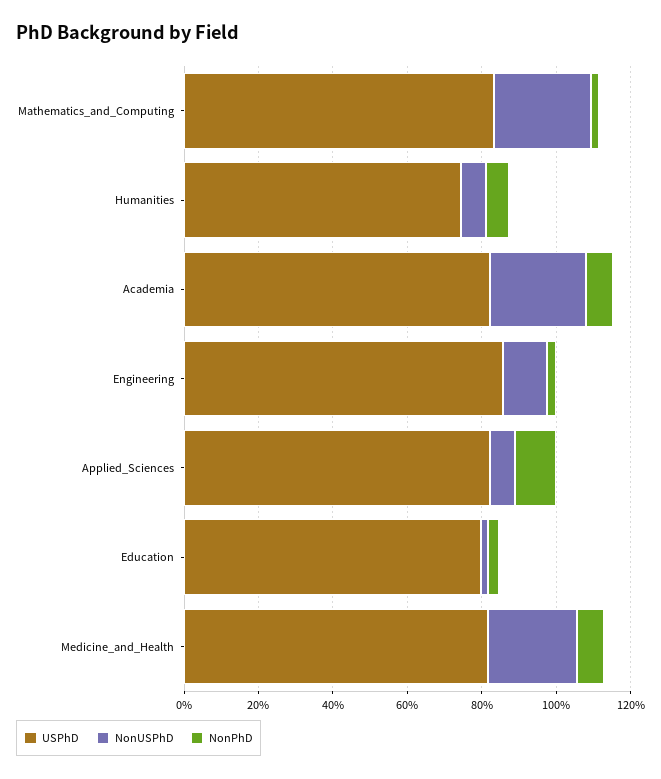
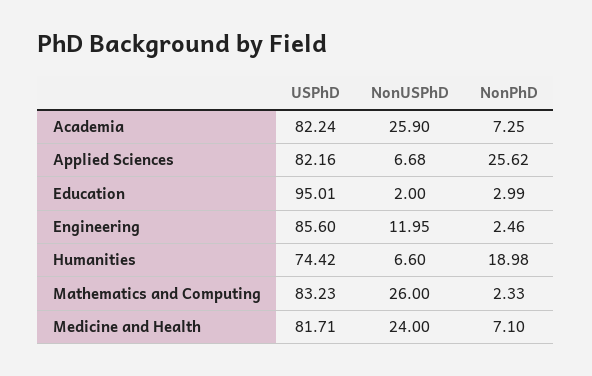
NonPhD, Humanities: 5 -> 18.98
NonPhD, Applied_Sciences: 10 -> 25.62
USPhD, Education: 80 -> 95.01

